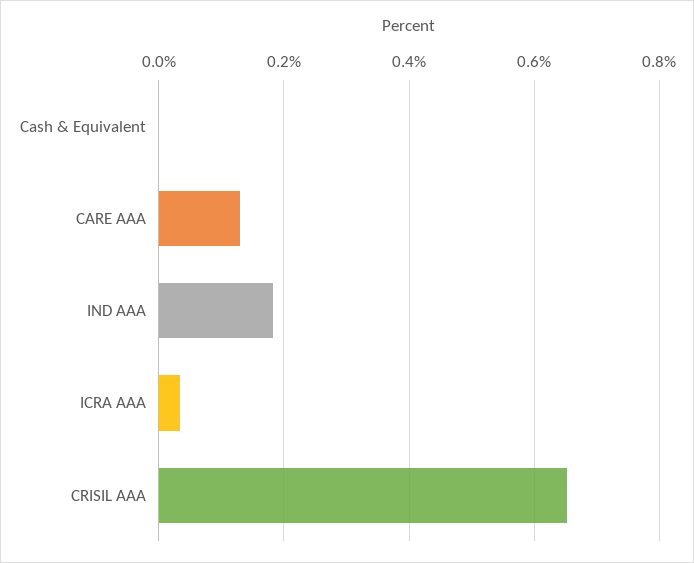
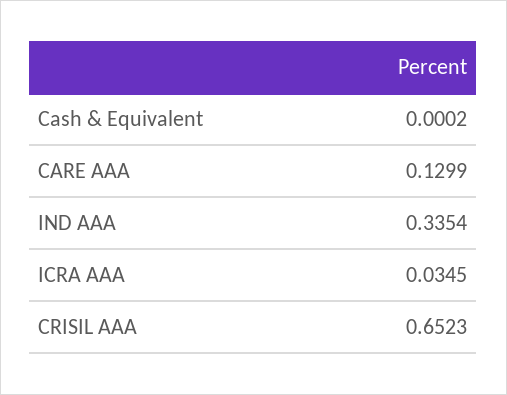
IND AAA: 0.18 -> 0.3354

